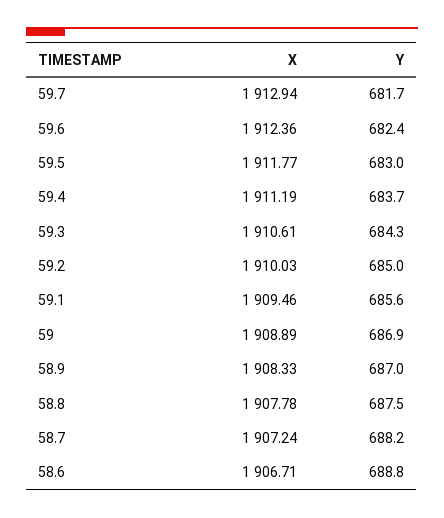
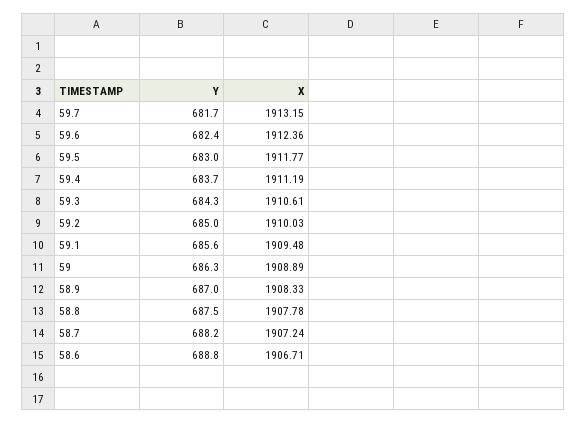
X, 59.7: 1912.94 -> 1913.15
X, 59.1: 1909.46 -> 1909.48
Y, 59: 686.9 -> 686.3

